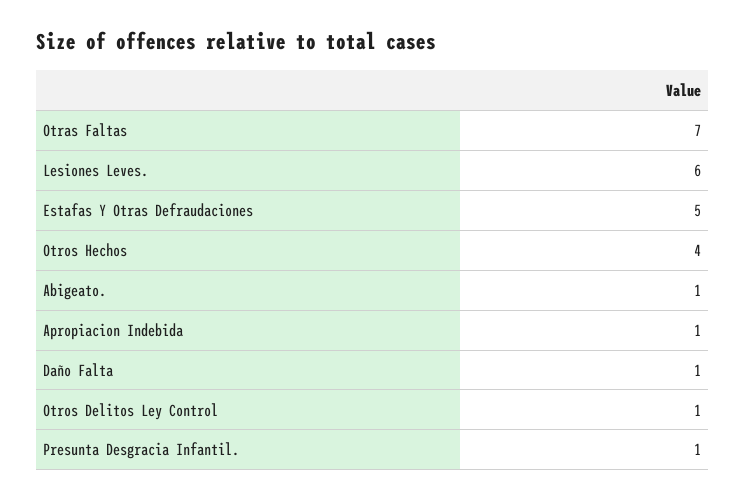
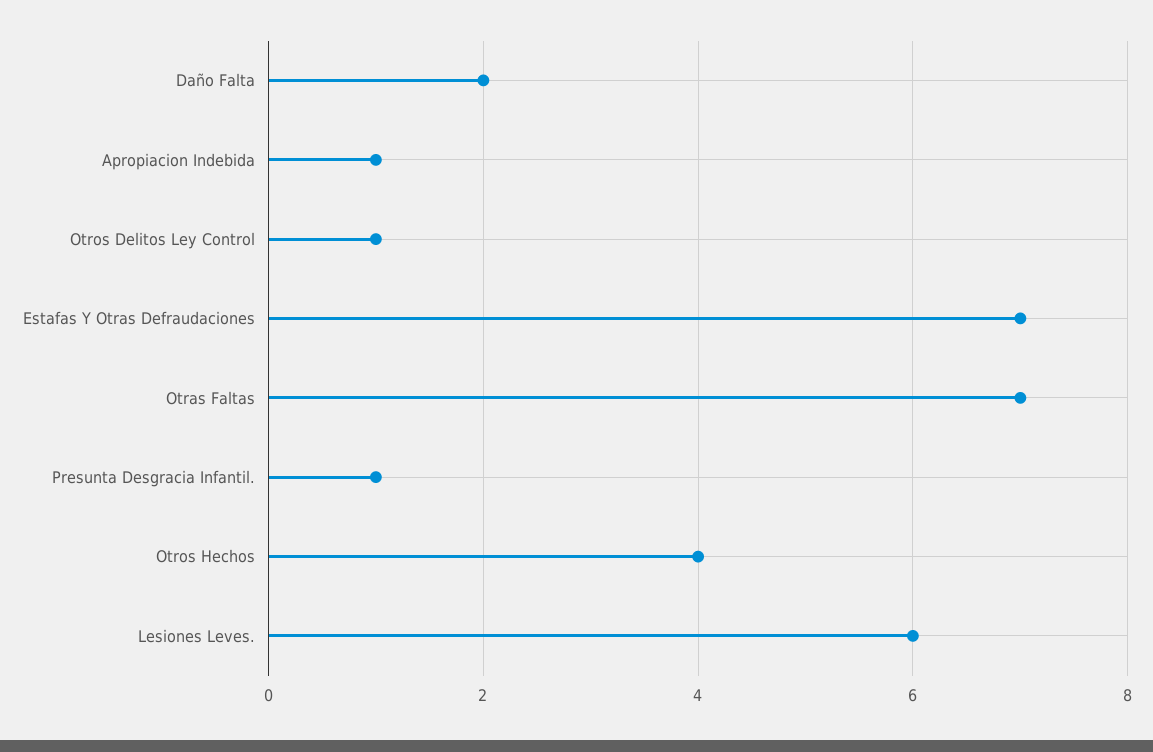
Estafas Y Otras Defraudaciones: 5 -> 7
Abigeato.: 1 -> none
Daño Falta: 1 -> 2

